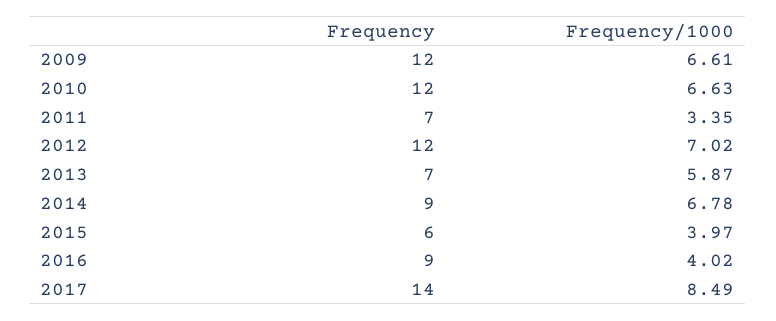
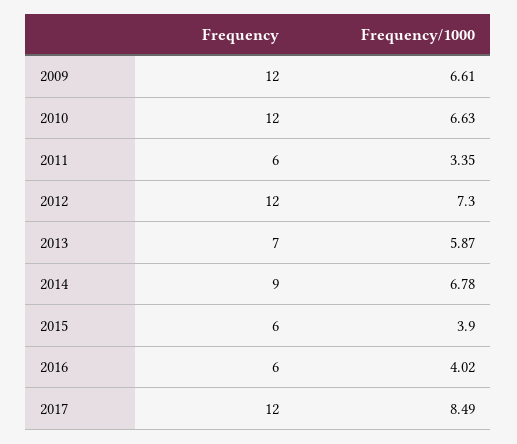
Frequency, 2011: 7 -> 6
Frequency/1000, 2012: 7.02 -> 7.3
Frequency/1000, 2015: 3.97 -> 3.9
Frequency, 2016: 9 -> 6
Frequency, 2017: 14 -> 12

